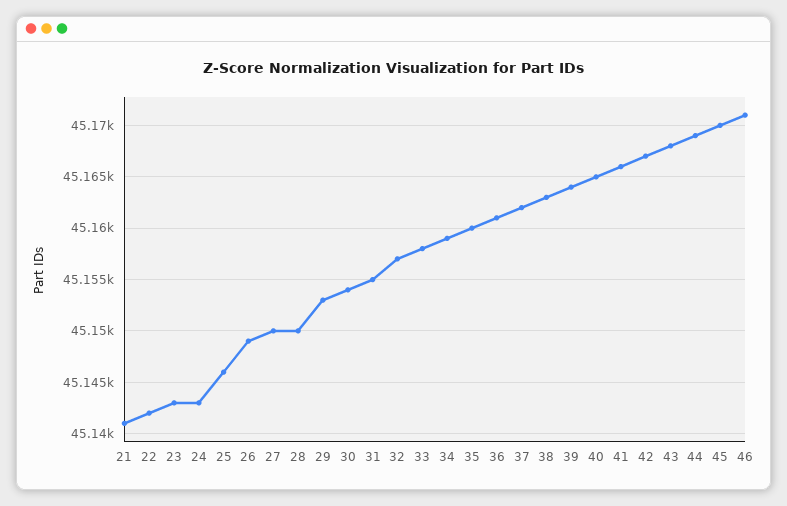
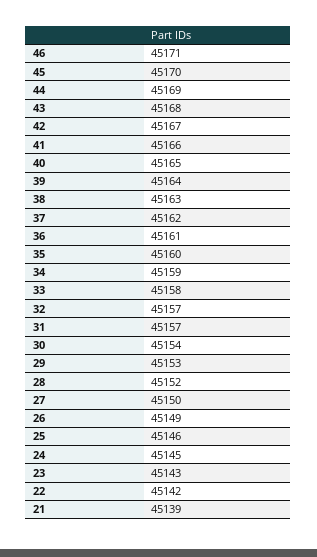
21: 45141 -> 45139
24: 45143 -> 45145
28: 45150 -> 45152
31: 45155 -> 45157

